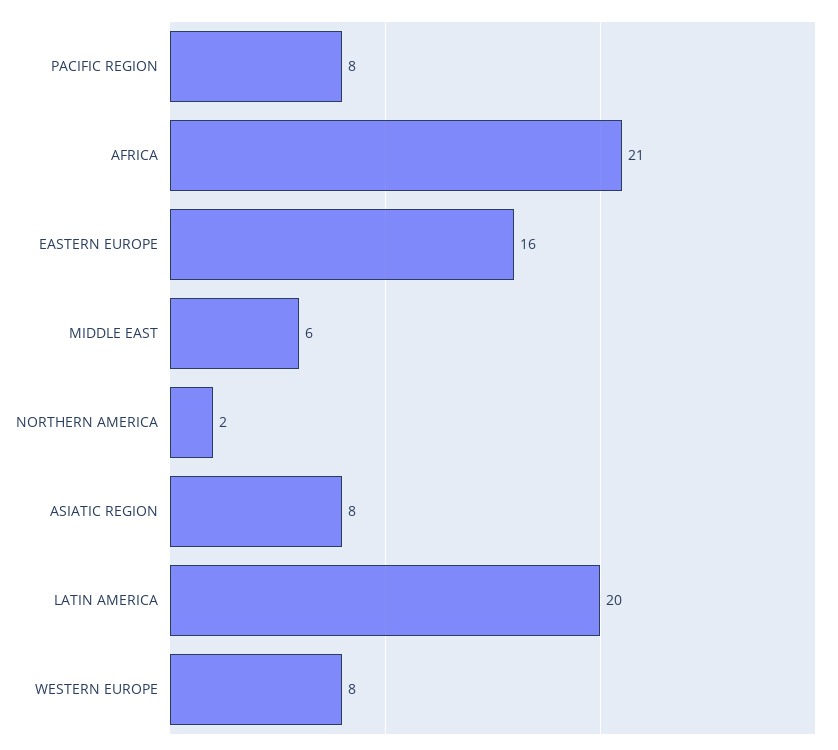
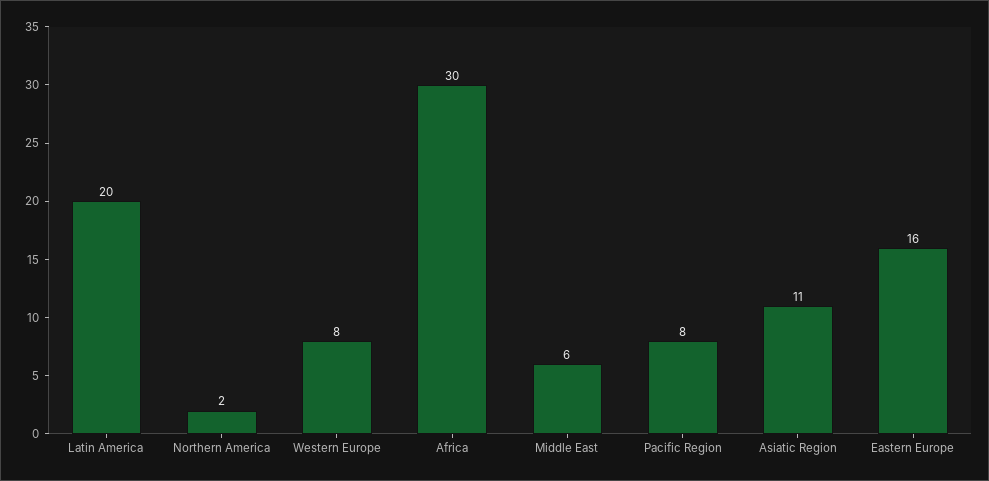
AFRICA: 21 -> 30
ASIATIC REGION: 8 -> 11

